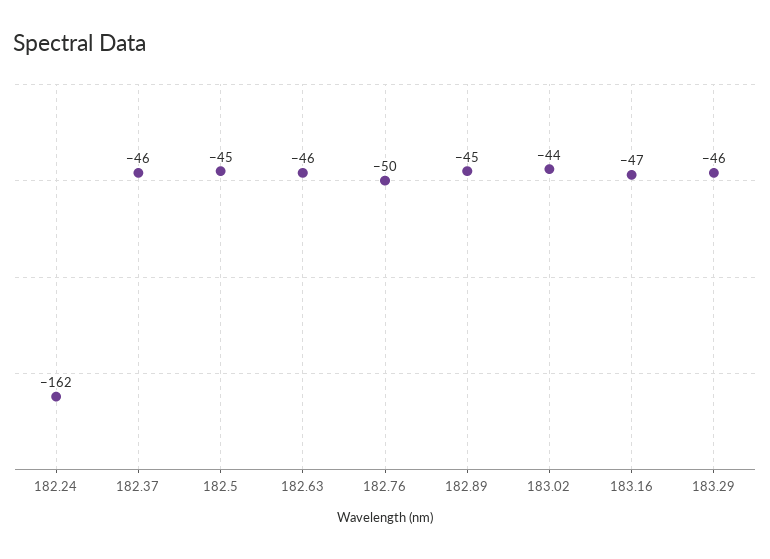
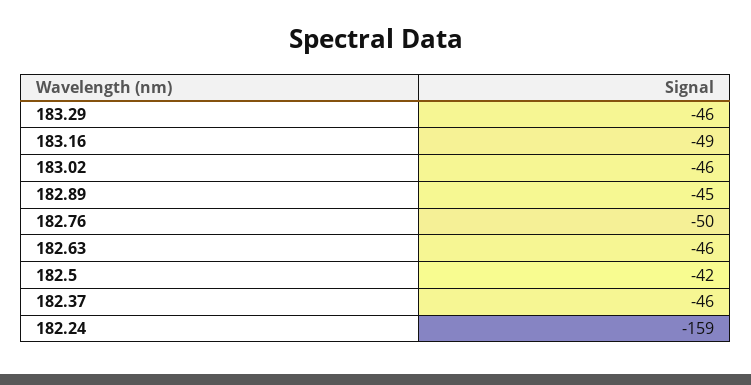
182.24: -162 -> -159
182.5: -45 -> -42
183.02: -44 -> -46
183.16: -47 -> -49

